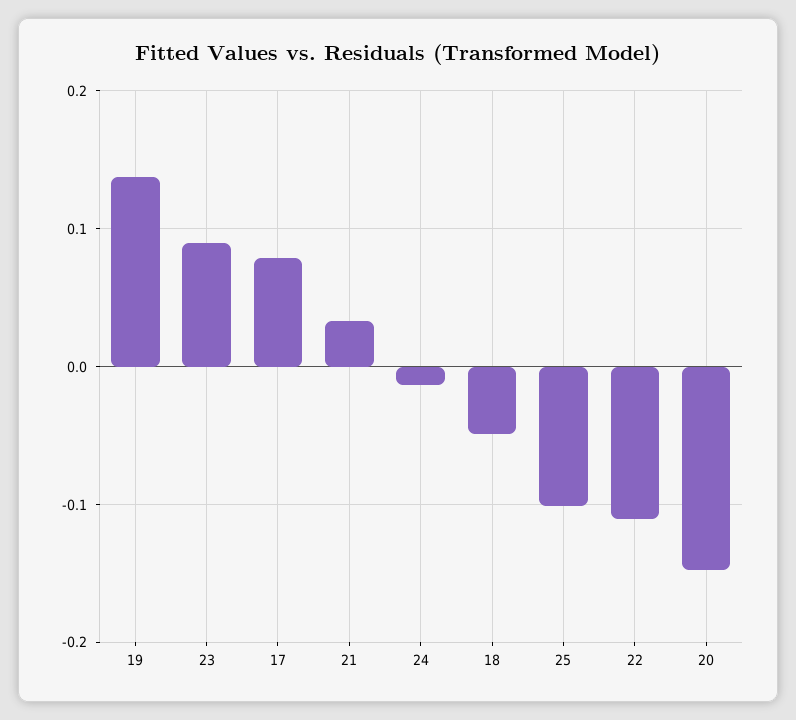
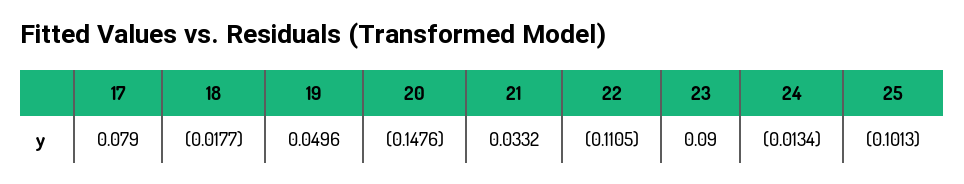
19: 0.14 -> 0.0496
18: -0.05 -> -0.0177

